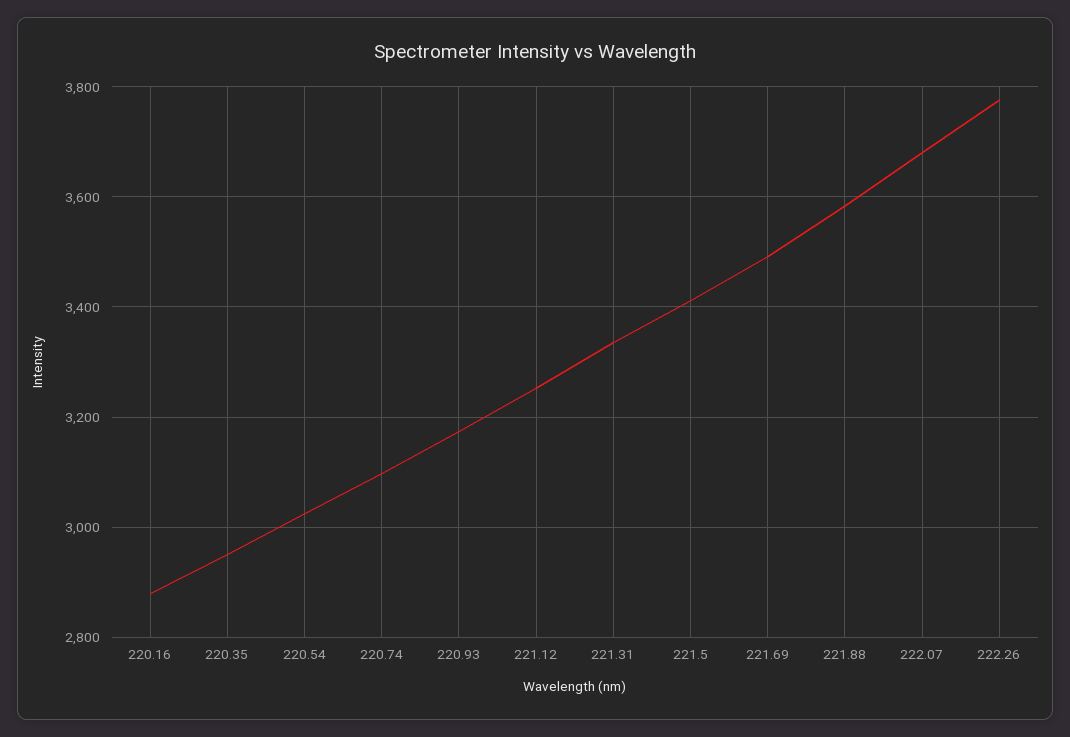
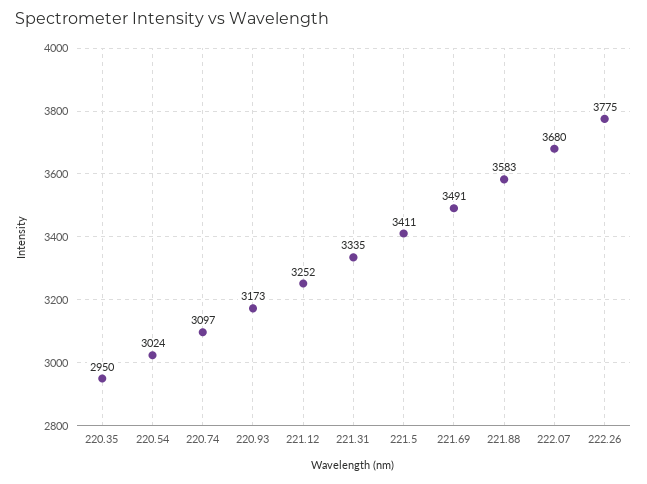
220.16: 2880 -> none

